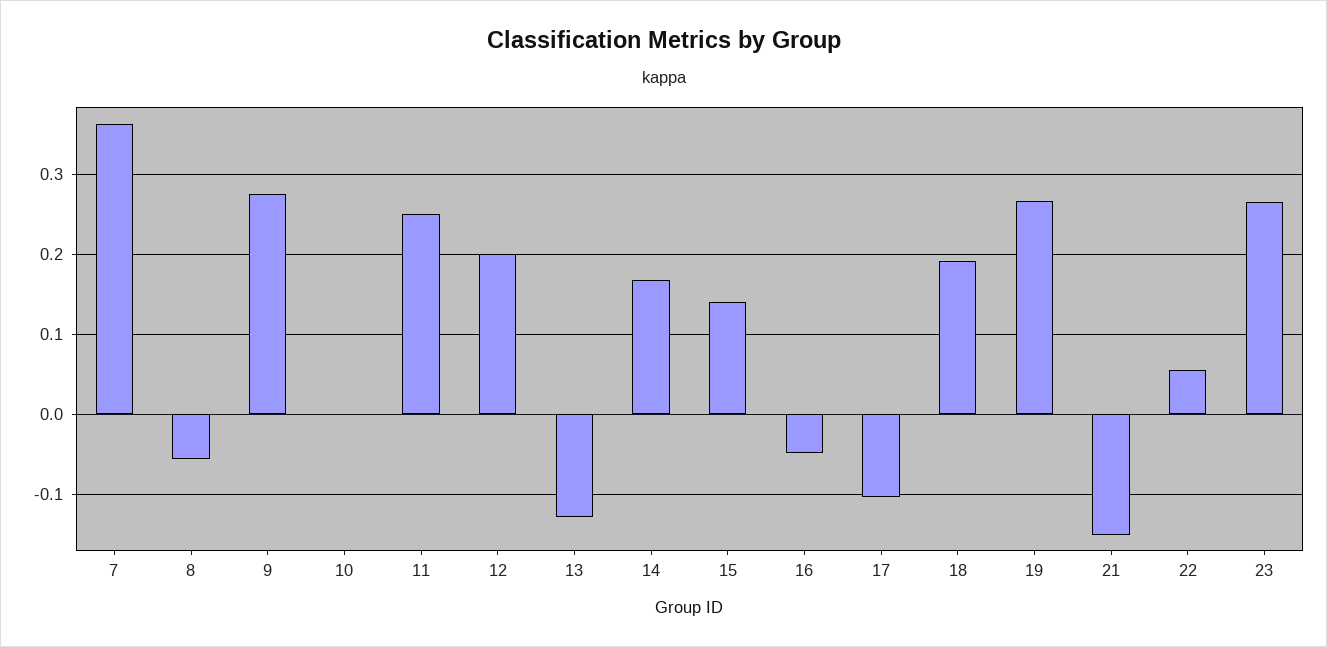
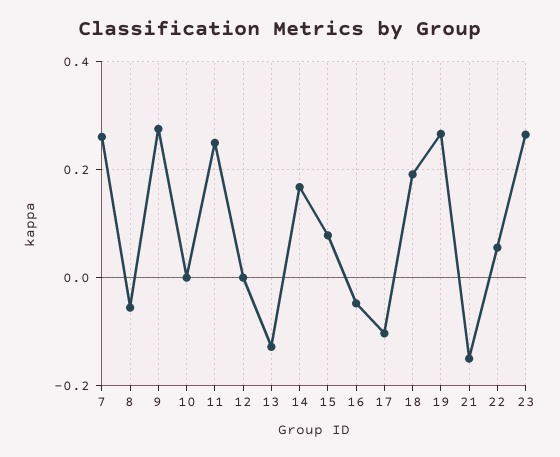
7: 0.36 -> 0.26
12: 0.2 -> 0
15: 0.14 -> 0.08

